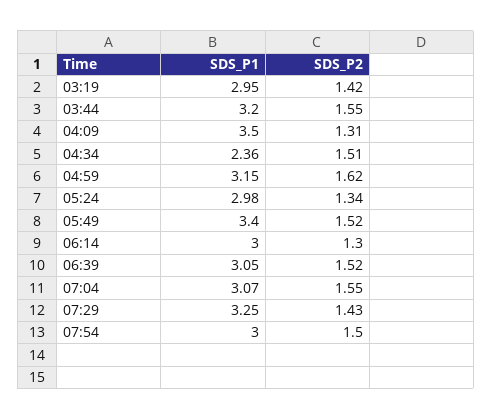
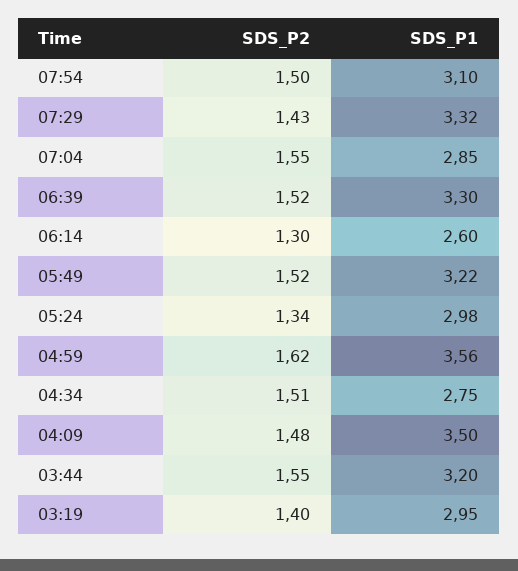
SDS_P2, 03:19: 1.42 -> 1.4
SDS_P2, 04:09: 1.31 -> 1.48
SDS_P1, 04:34: 2.36 -> 2.75
SDS_P1, 04:59: 3.15 -> 3.56
SDS_P1, 05:49: 3.4 -> 3.22
SDS_P1, 06:14: 3 -> 2.6
SDS_P1, 06:39: 3.05 -> 3.3
SDS_P1, 07:04: 3.07 -> 2.85
SDS_P1, 07:29: 3.25 -> 3.32
SDS_P1, 07:54: 3 -> 3.1

